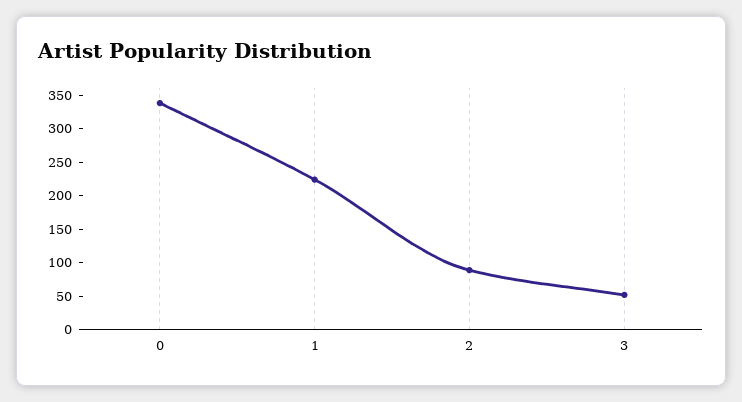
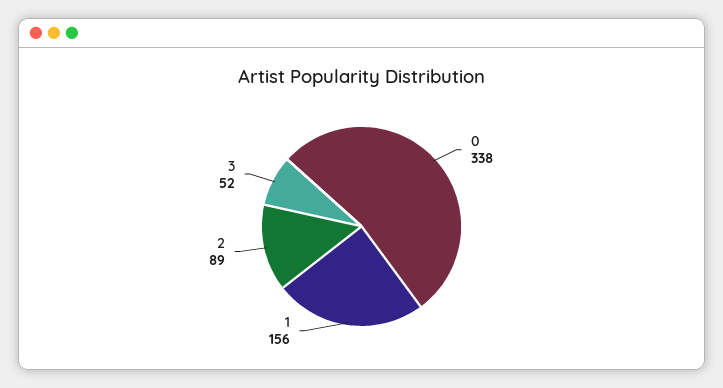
1: 225 -> 156

